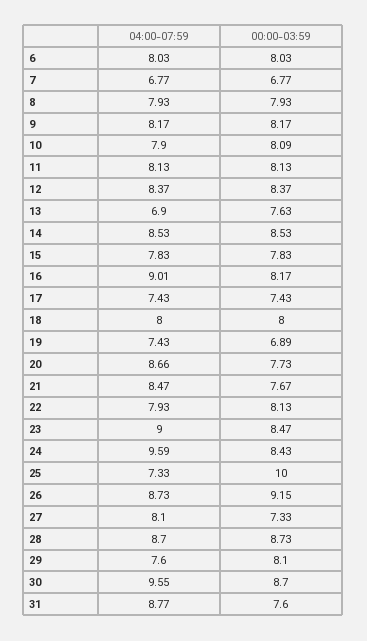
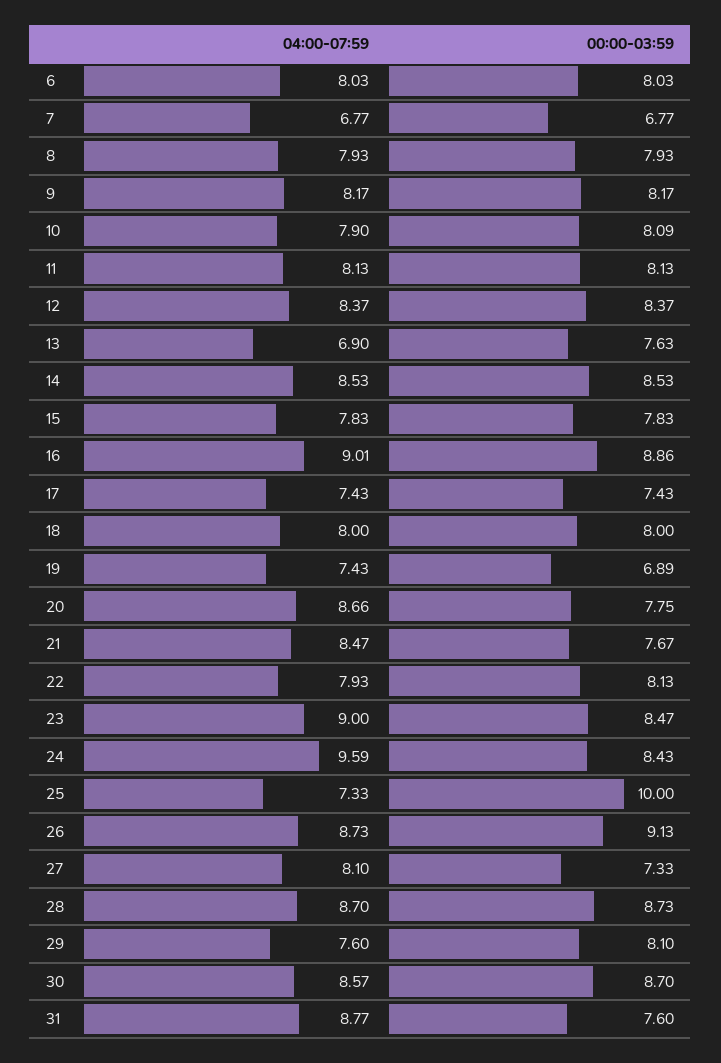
00:00-03:59, 16: 8.17 -> 8.86
00:00-03:59, 20: 7.73 -> 7.75
00:00-03:59, 26: 9.15 -> 9.13
04:00-07:59, 30: 9.55 -> 8.57

